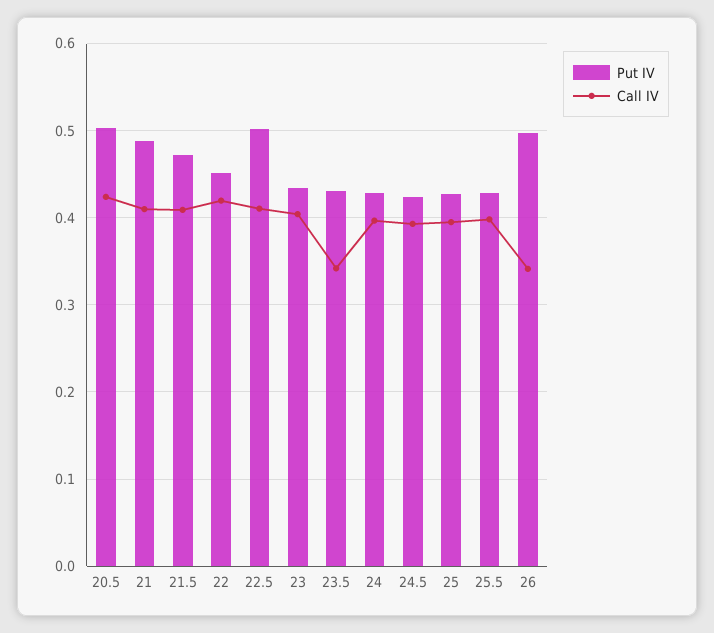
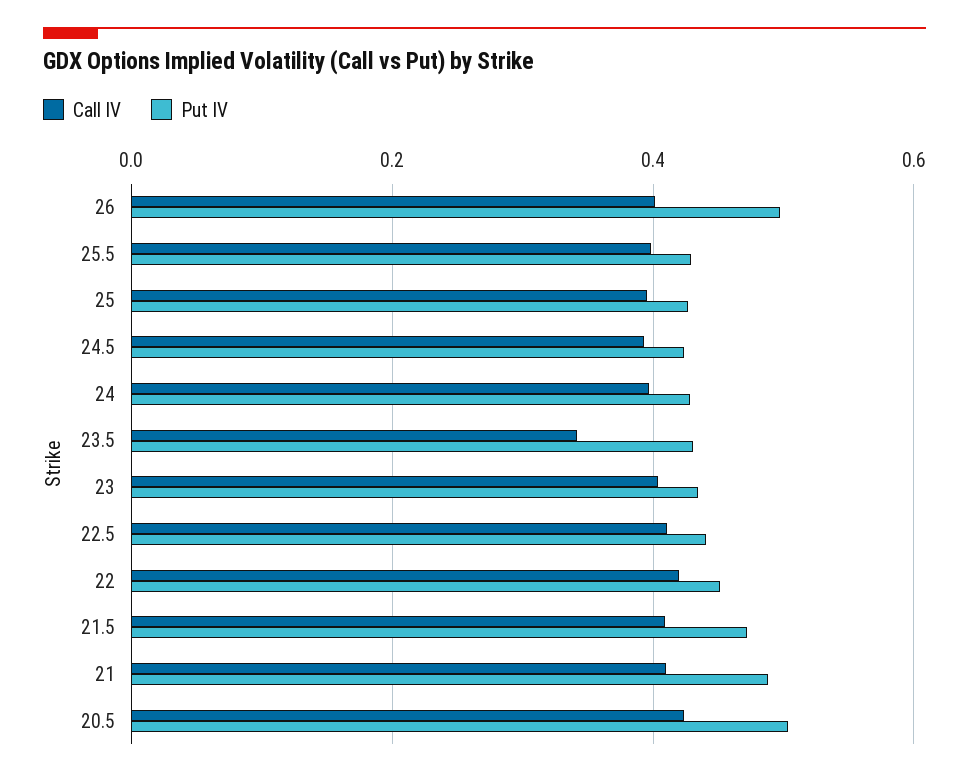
Put IV, 22.5: 0.5 -> 0.44
Call IV, 26: 0.34 -> 0.4

